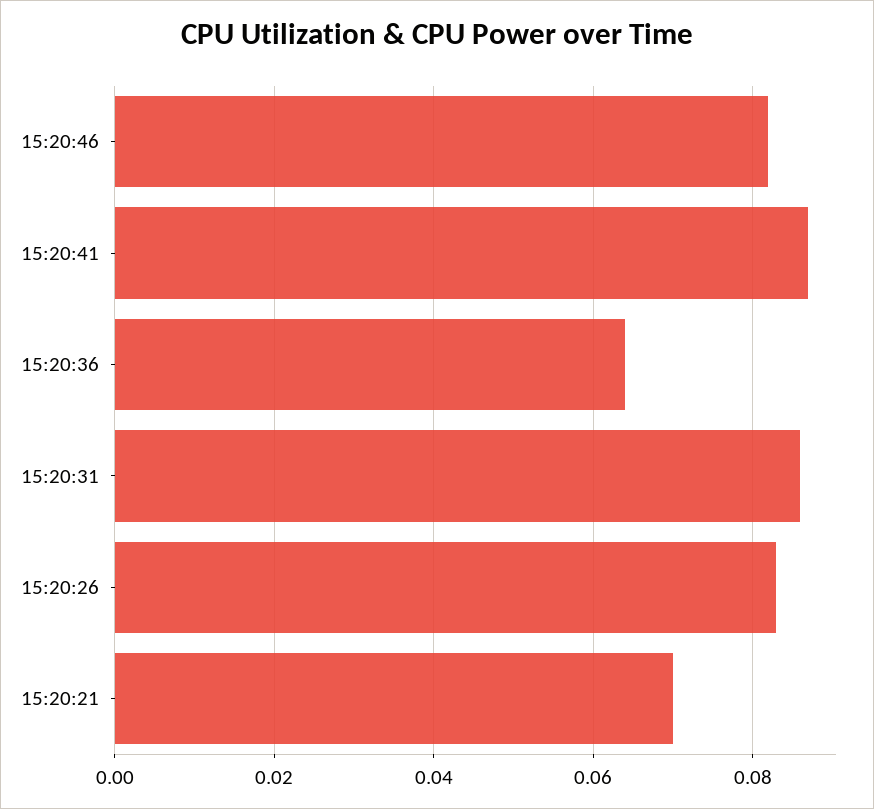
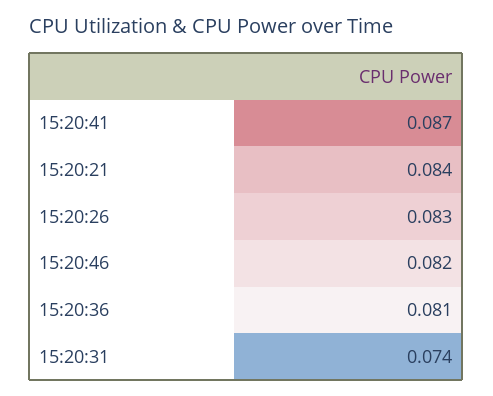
15:20:36: 0.065 -> 0.081
15:20:31: 0.085 -> 0.074
15:20:21: 0.07 -> 0.084

